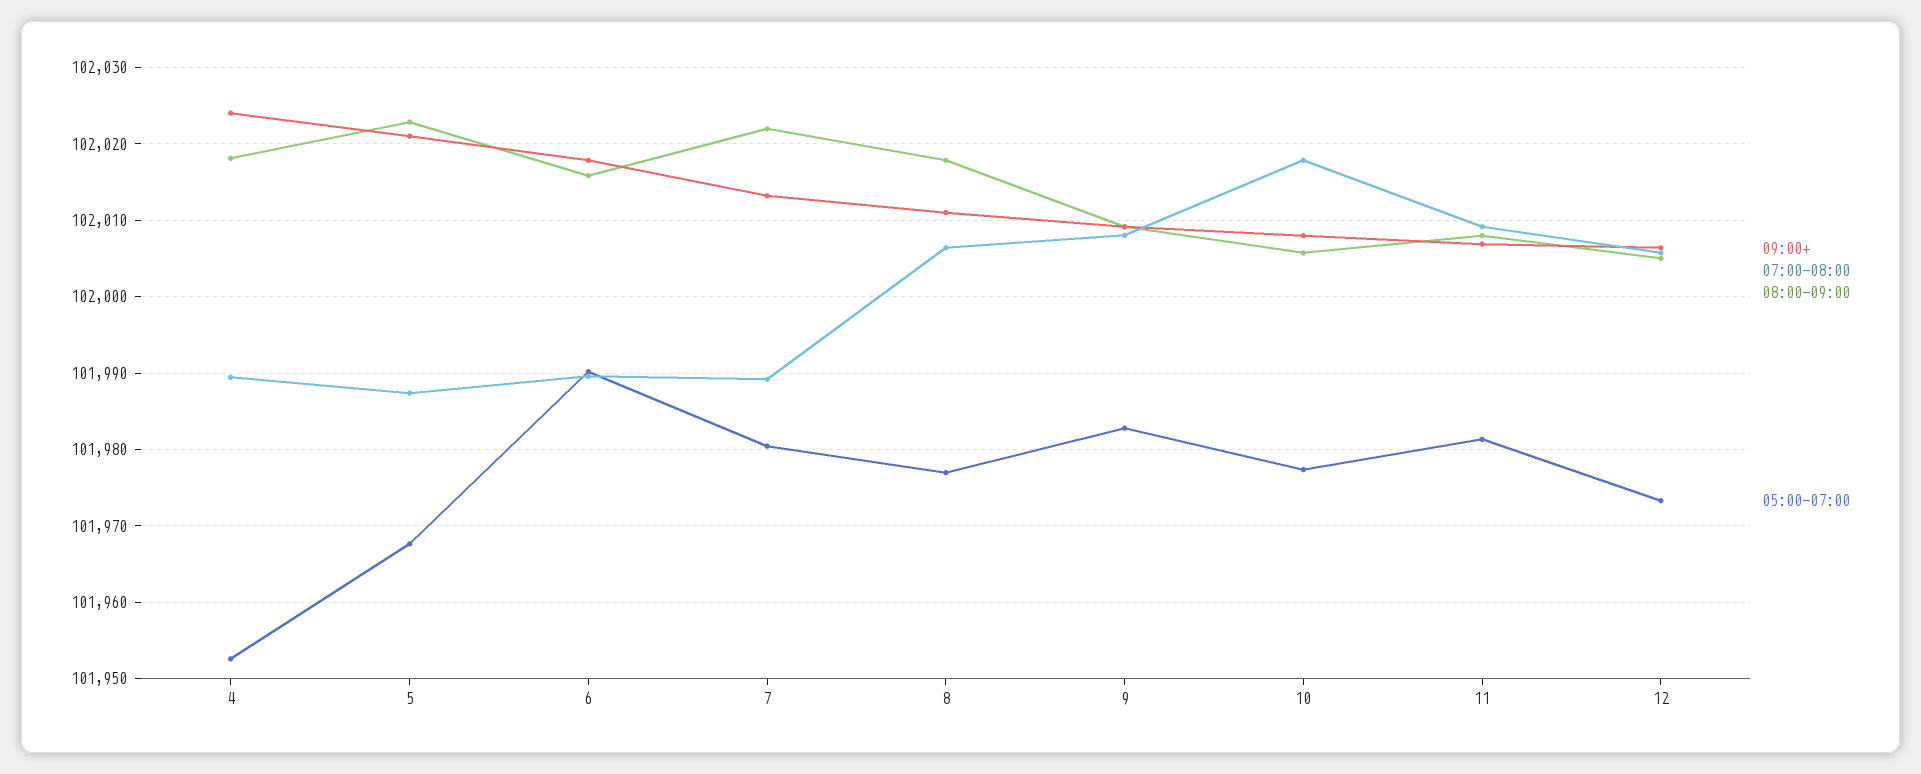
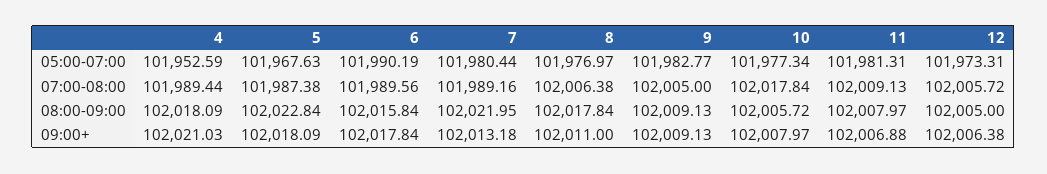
09:00+, 4: 102024 -> 102021.03
09:00+, 5: 102021 -> 102018.09
07:00-08:00, 9: 102008 -> 102005

